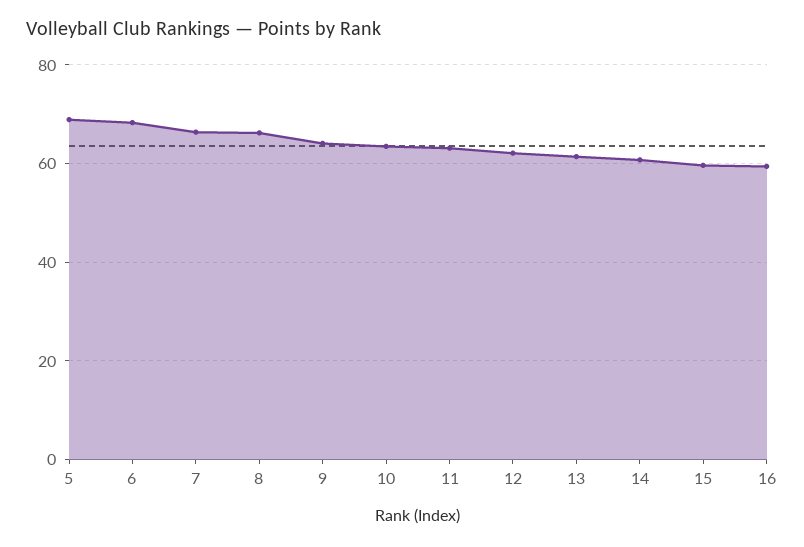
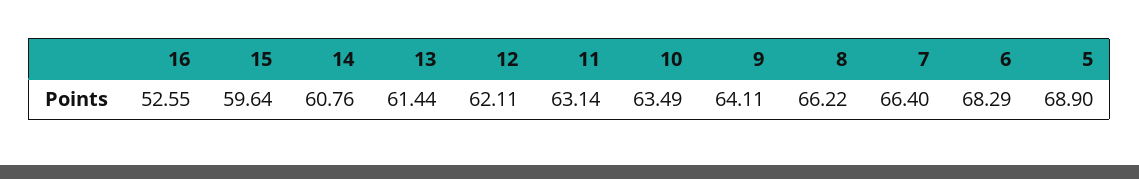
16: 60 -> 52.55

